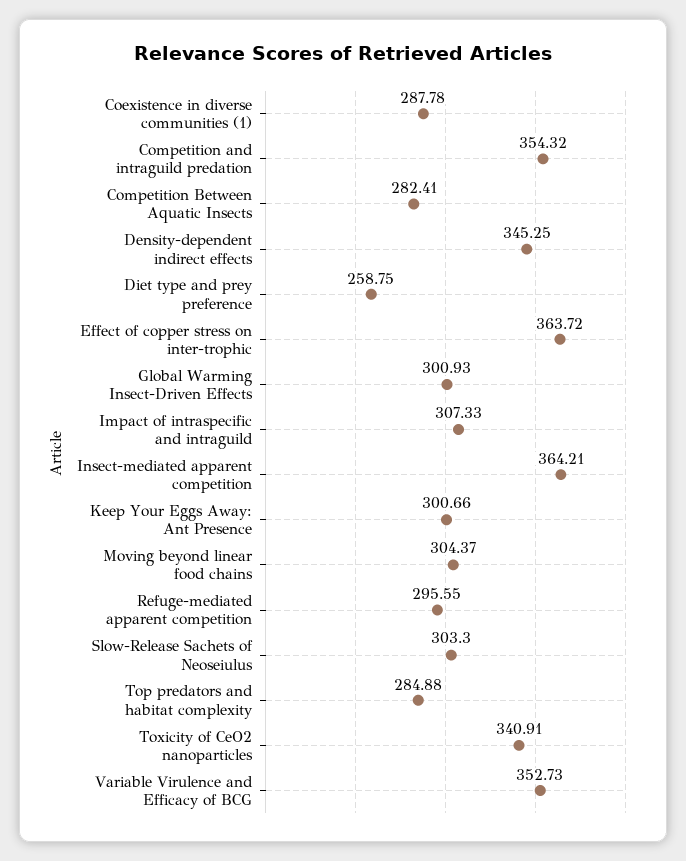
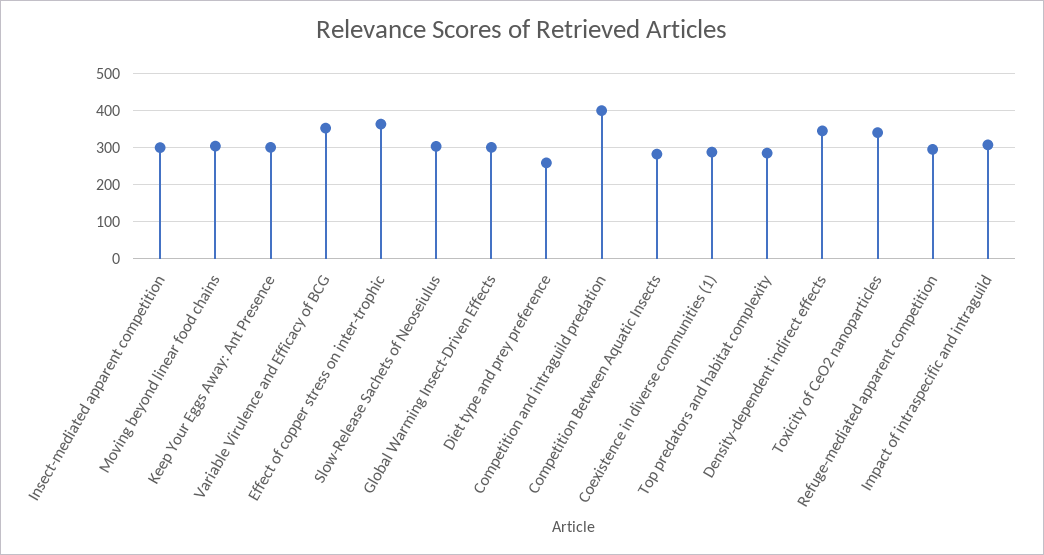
Competition and intraguild predation: 354.32 -> 400
Insect-mediated apparent competition: 364.21 -> 300

